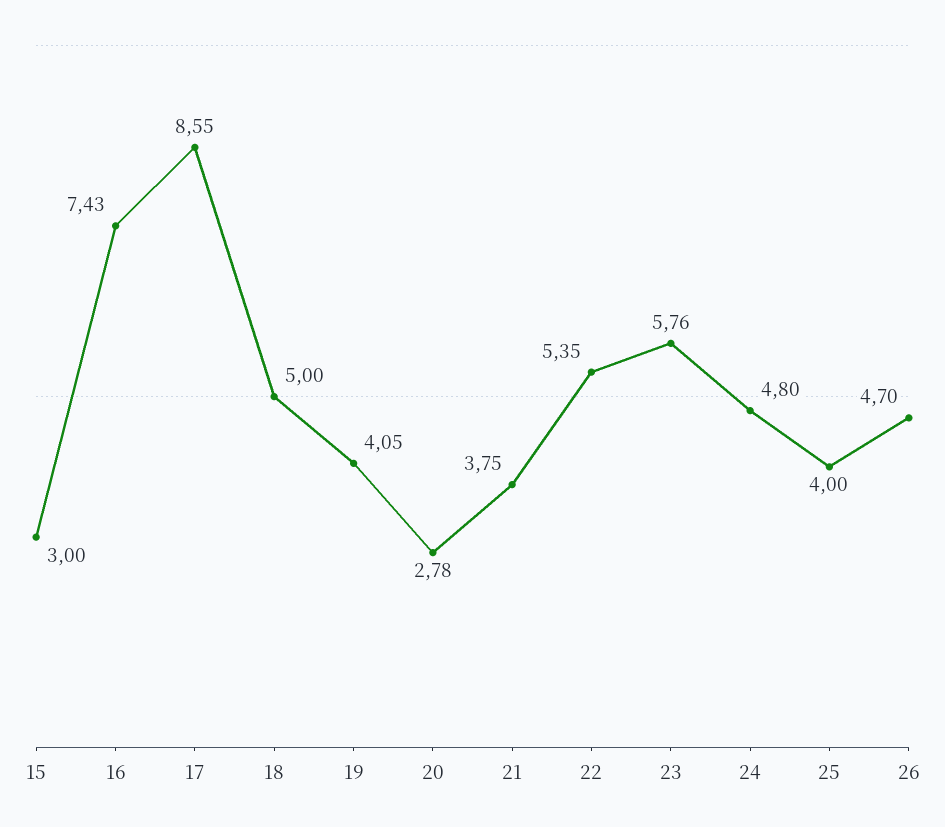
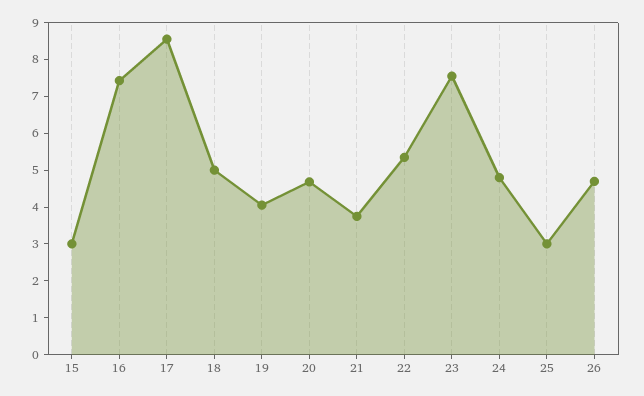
20: 2.78 -> 4.75
23: 5.76 -> 7.5
25: 4 -> 3

